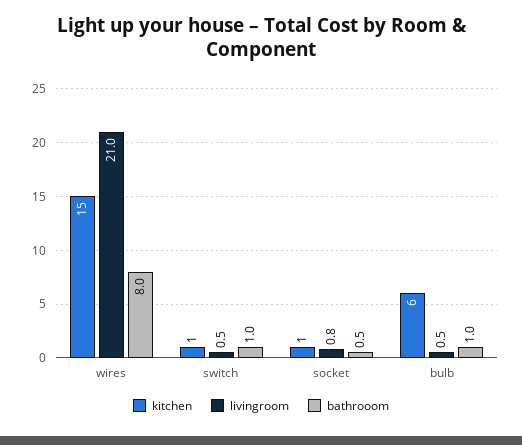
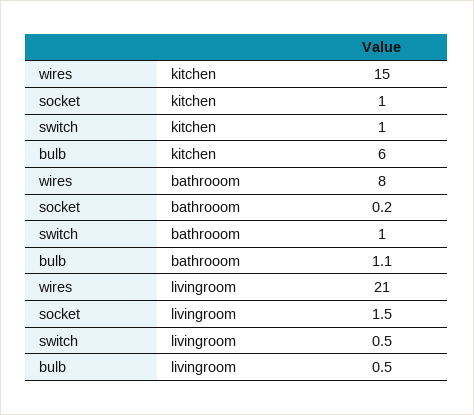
livingroom, socket: 0.8 -> 1.5
bathrooom, socket: 0.5 -> 0.2
bathrooom, bulb: 1 -> 1.1

